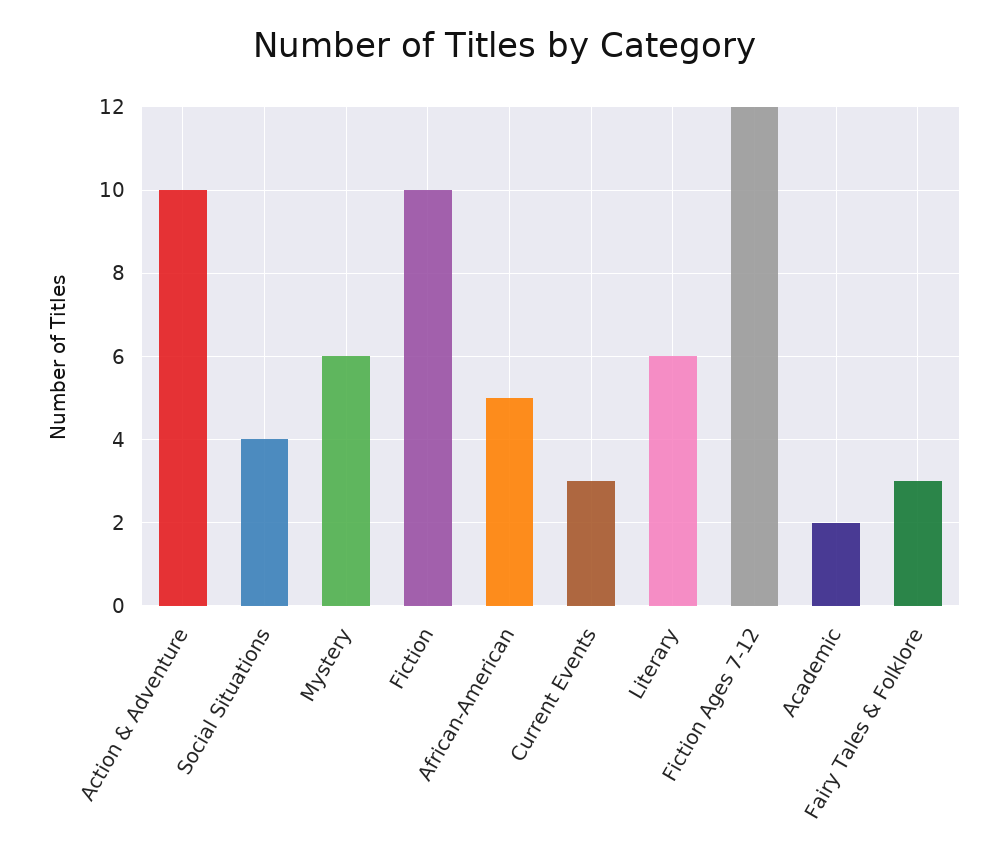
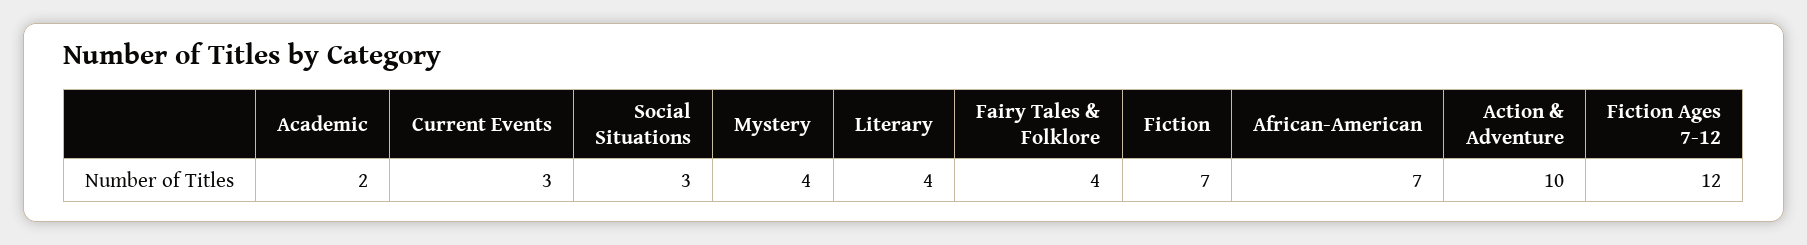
Social Situations: 4 -> 3
Mystery: 6 -> 4
Fiction: 10 -> 7
African-American: 5 -> 7
Literary: 6 -> 4
Fairy Tales & Folklore: 3 -> 4

